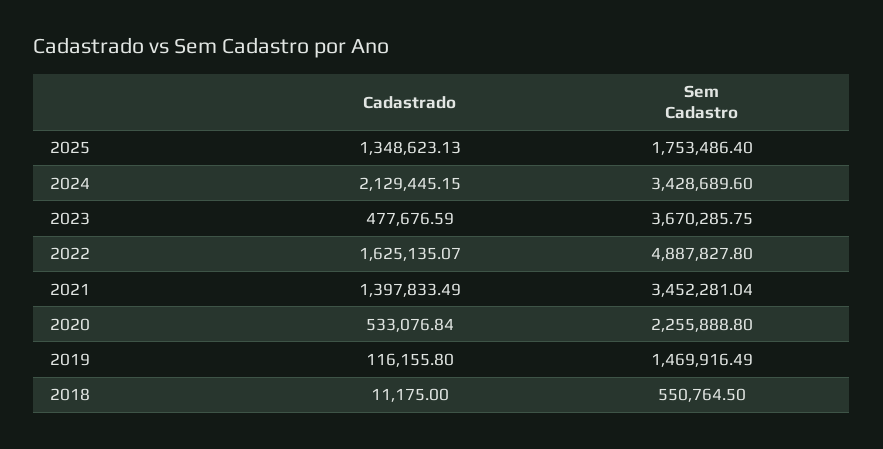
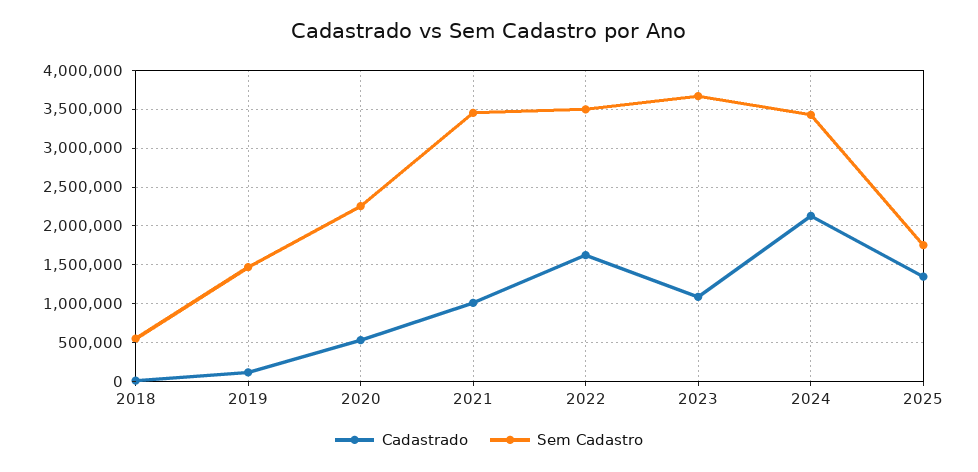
Cadastrado, 2023: 477676.59 -> 1100000
Sem Cadastro, 2022: 4887827.8 -> 3500000
Cadastrado, 2021: 1397833.49 -> 1000000

